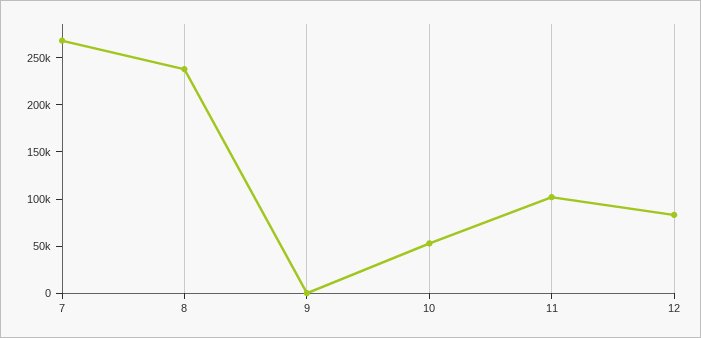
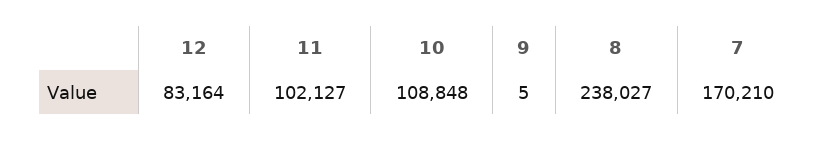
7: 270000 -> 170210
10: 50000 -> 108848

